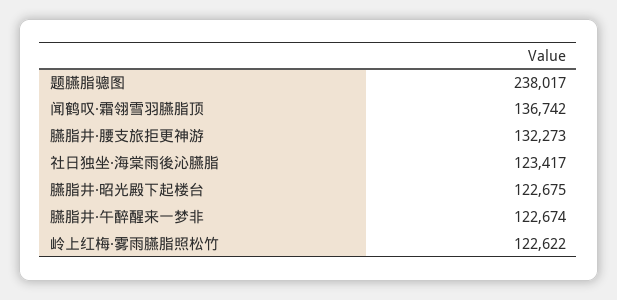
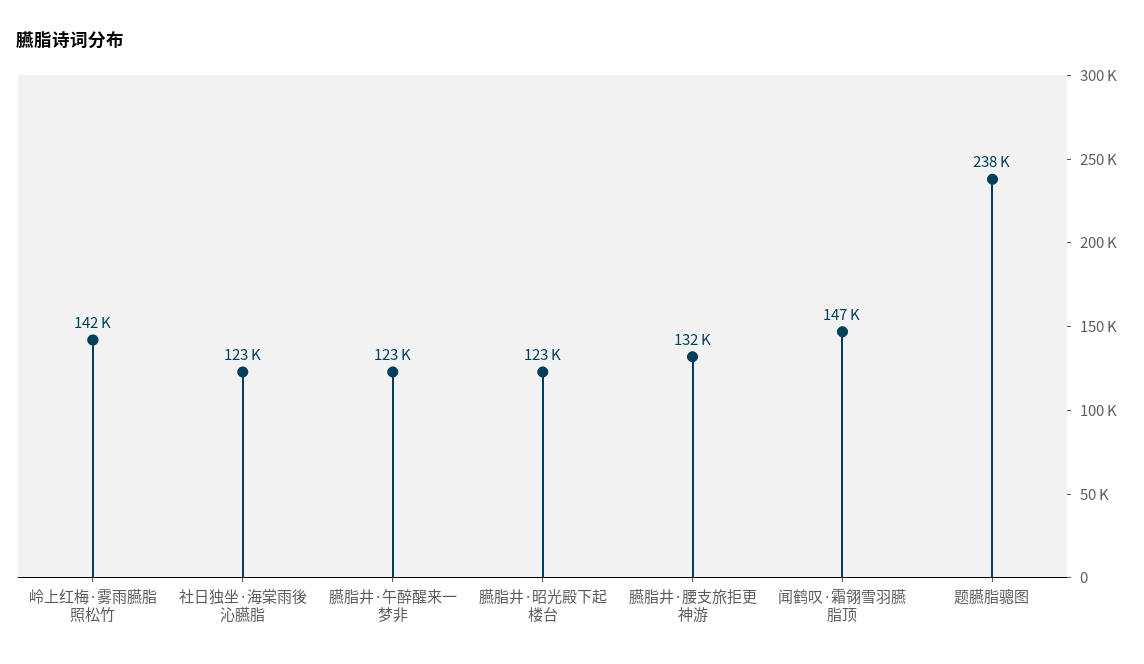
闻鹤叹·霜翎雪羽臙脂顶: 136742 -> 147000
岭上红梅·雾雨臙脂照松竹: 122622 -> 142000

